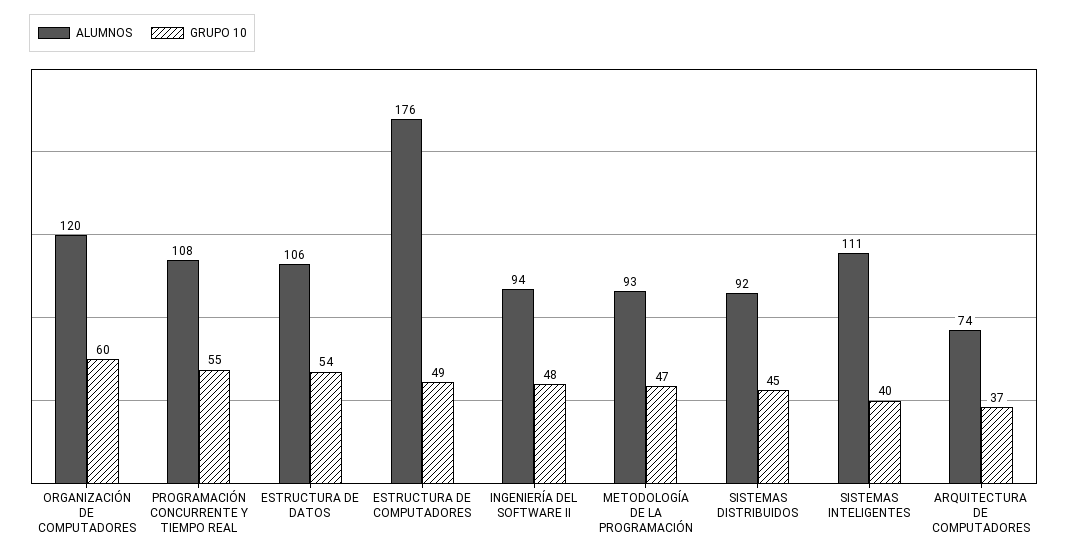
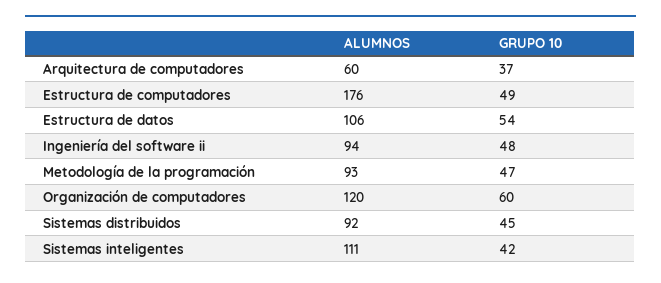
ALUMNOS, PROGRAMACIÓN CONCURRENTE Y TIEMPO REAL: 108 -> none
GRUPO 10, PROGRAMACIÓN CONCURRENTE Y TIEMPO REAL: 55 -> none
GRUPO 10, SISTEMAS INTELIGENTES: 40 -> 42
ALUMNOS, ARQUITECTURA DE COMPUTADORES: 74 -> 60

